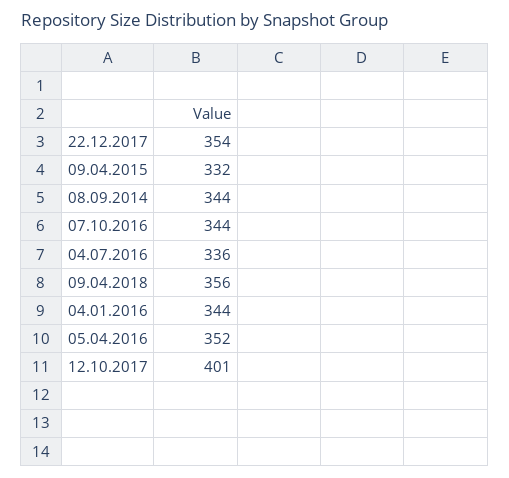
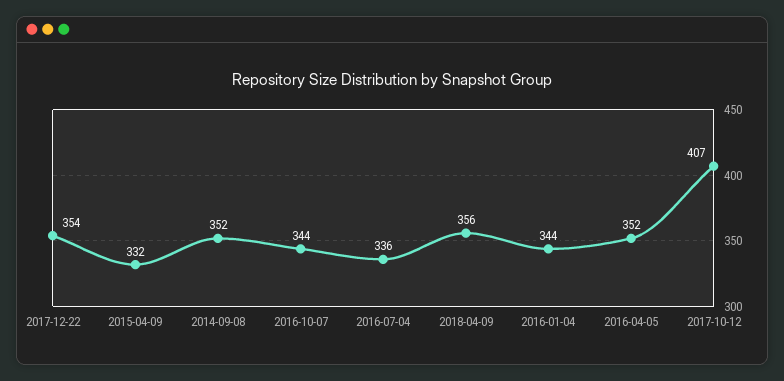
08.09.2014: 344 -> 352
12.10.2017: 401 -> 407

